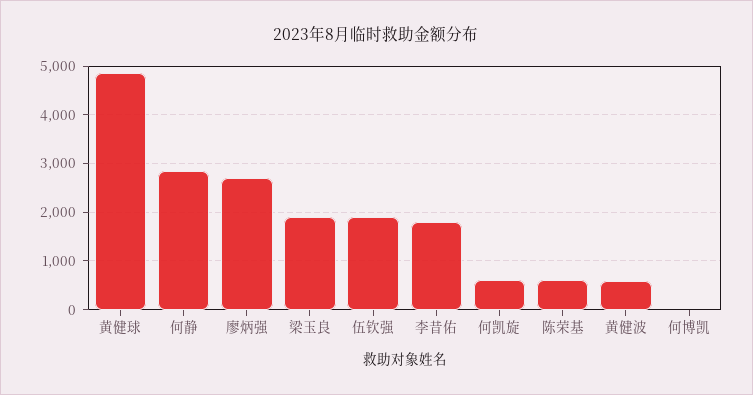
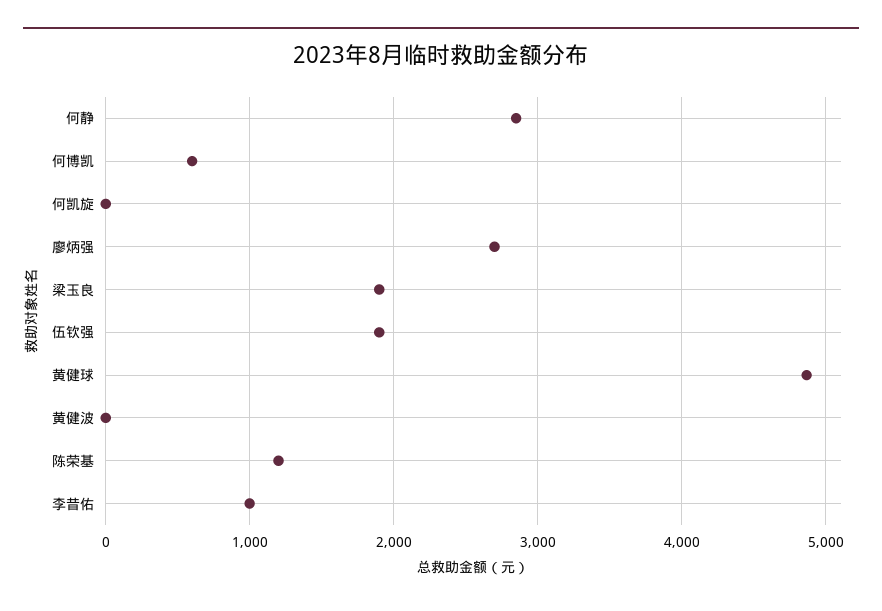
李昔佑: 1800 -> 1000
何凯旋: 600 -> 0
陈荣基: 600 -> 1200
黄健波: 600 -> 0
何博凯: 0 -> 600

